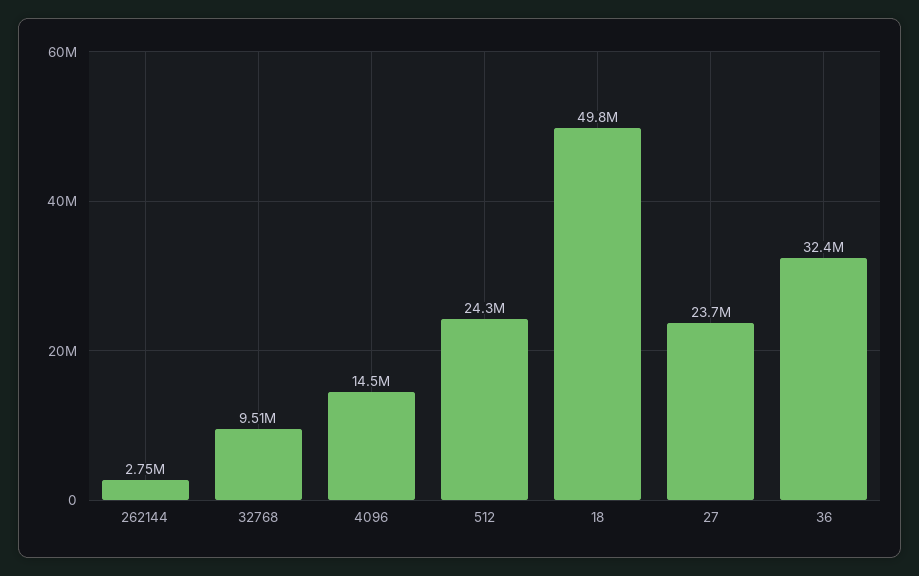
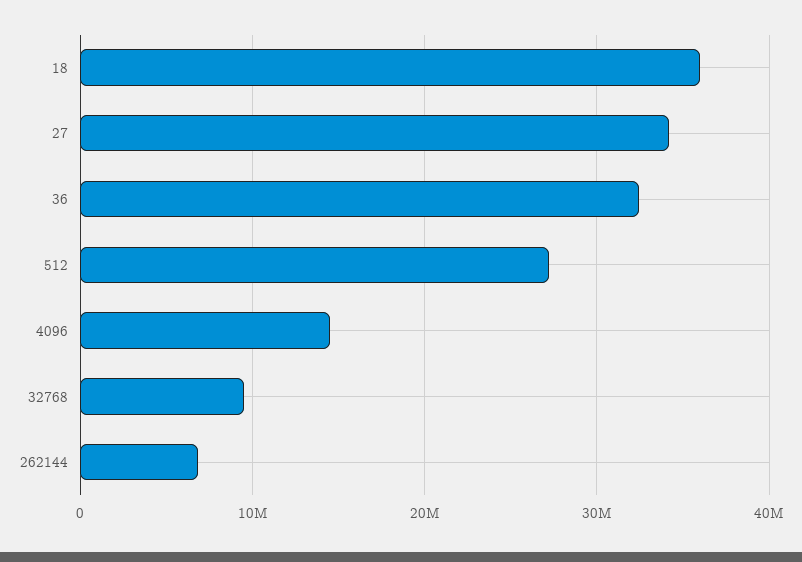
262144: 2750000 -> 7000000
512: 24300000 -> 27000000
18: 49800000 -> 36000000
27: 23700000 -> 34000000

